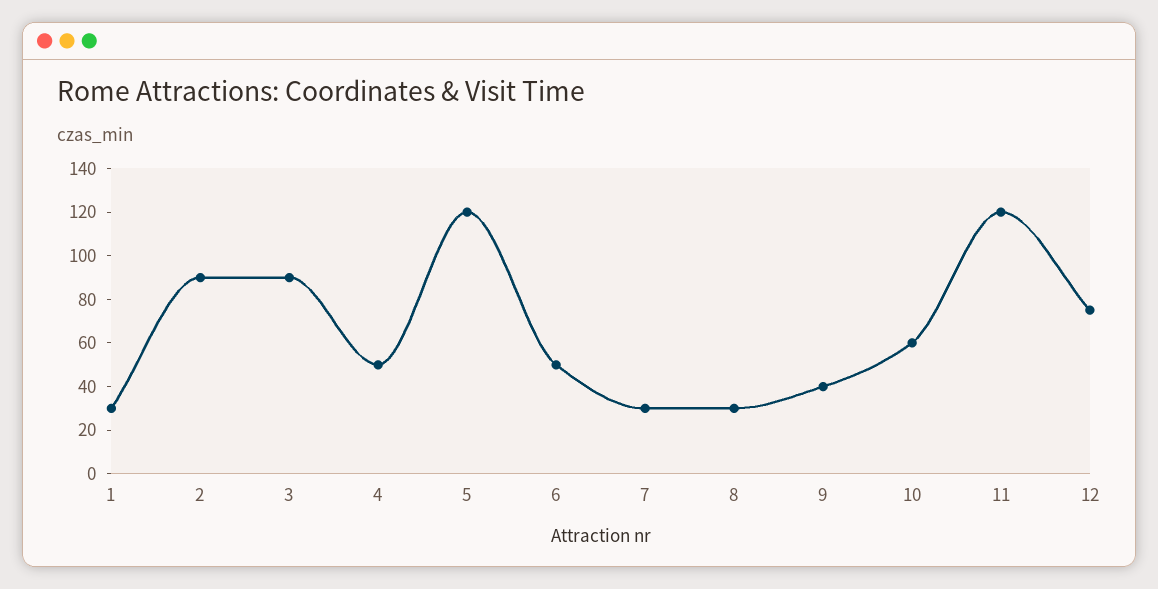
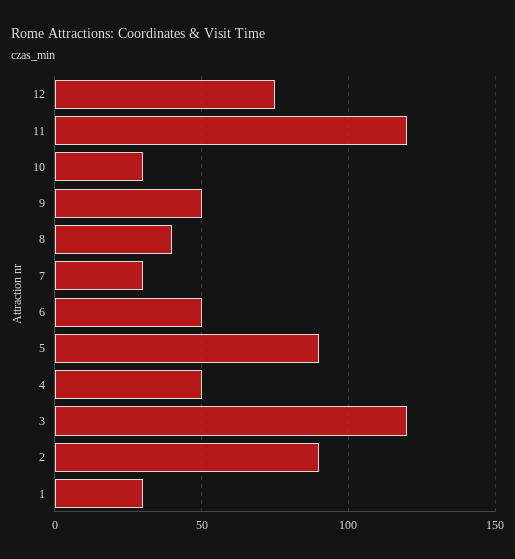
3: 90 -> 120
5: 120 -> 90
8: 30 -> 40
9: 40 -> 50
10: 60 -> 30

